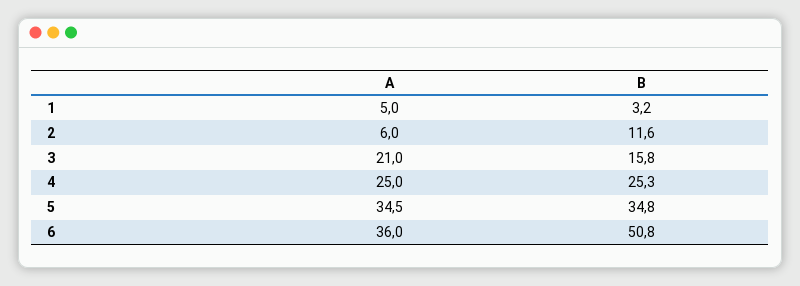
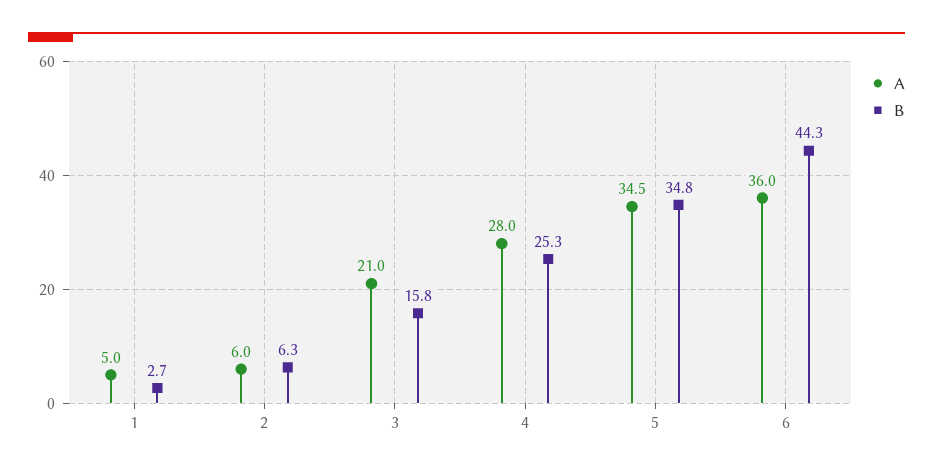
B, 1: 3.2 -> 2.7
B, 2: 11.6 -> 6.3
A, 4: 25 -> 28
B, 6: 50.8 -> 44.3

